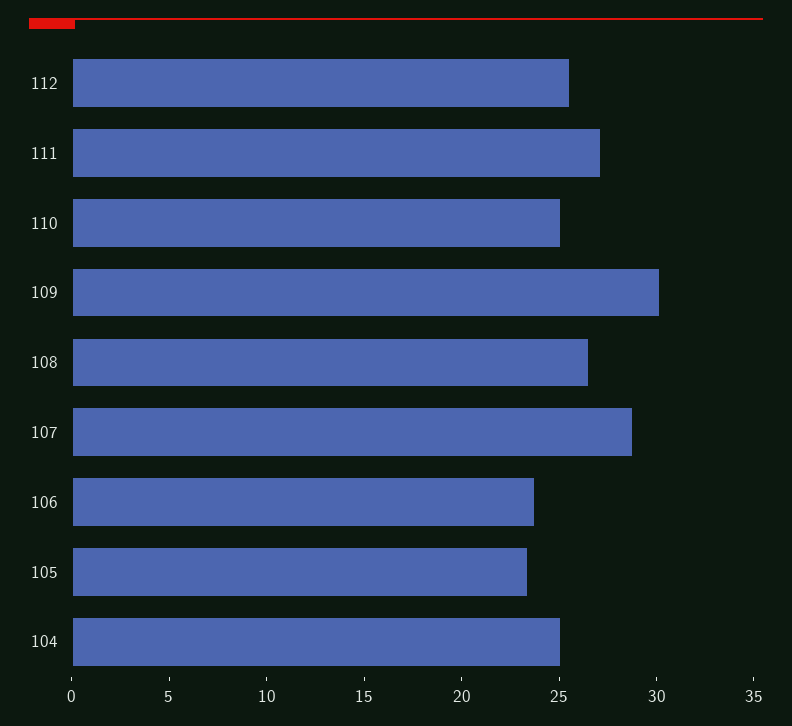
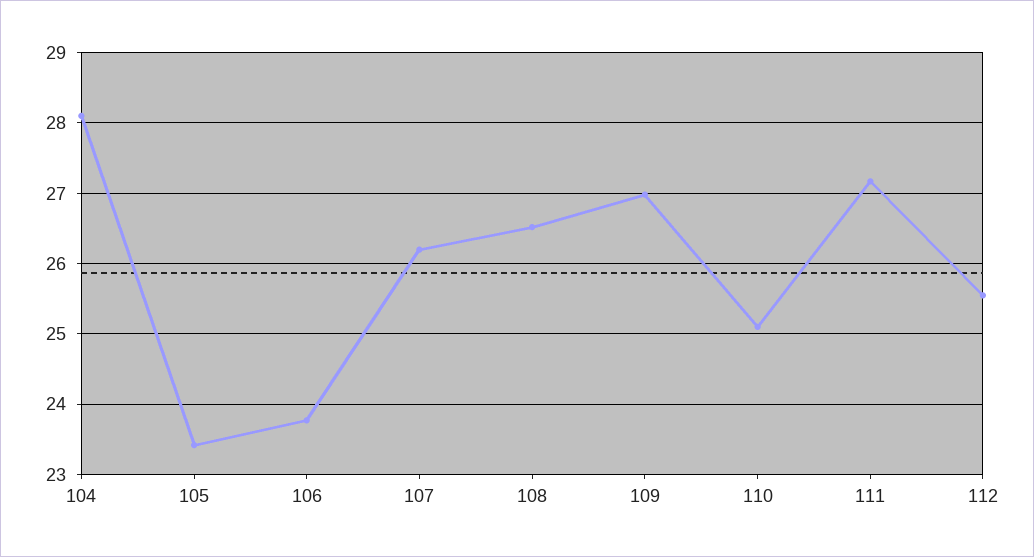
109: 30 -> 27
107: 29 -> 26.2
104: 25 -> 28.1

